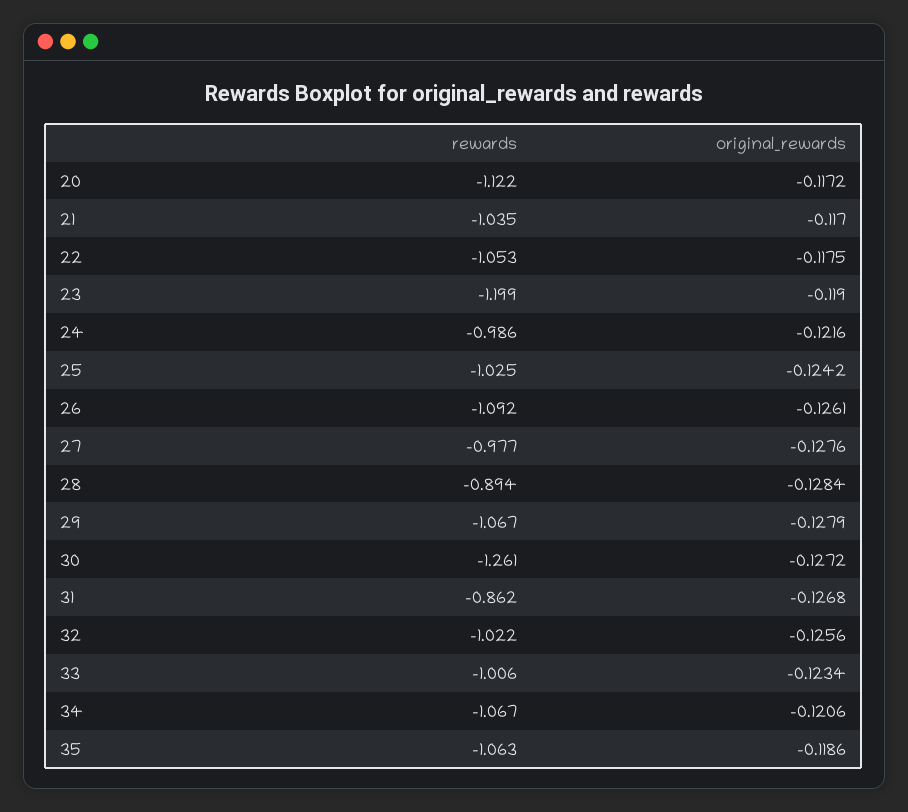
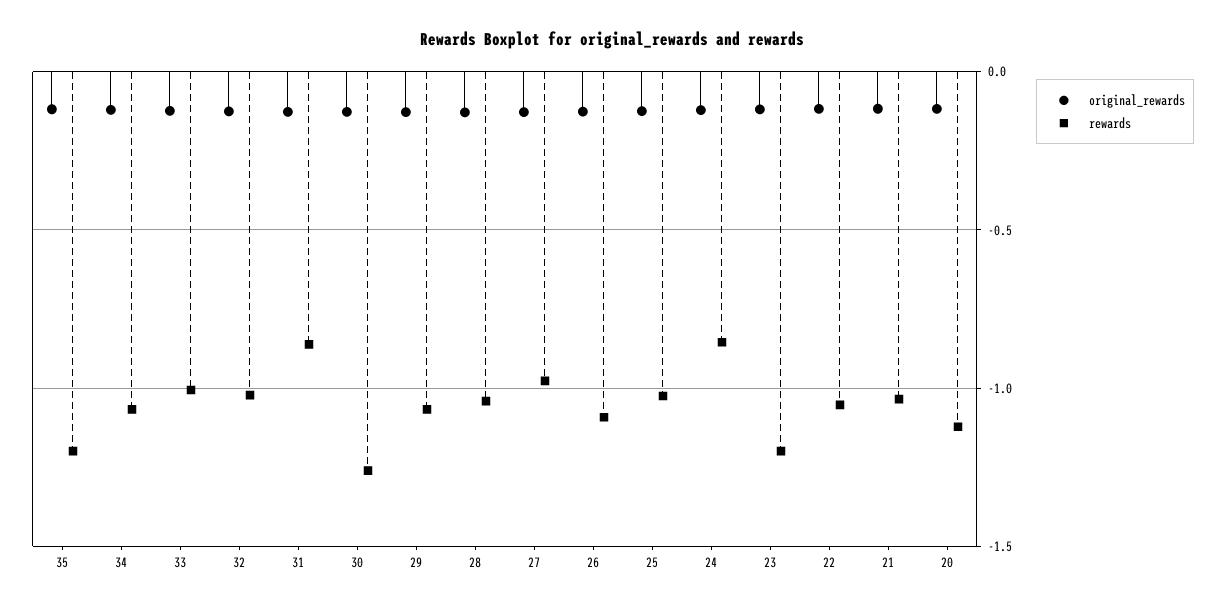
rewards, 24: -0.986 -> -0.85
rewards, 28: -0.894 -> -1.05
rewards, 35: -1.063 -> -1.2

